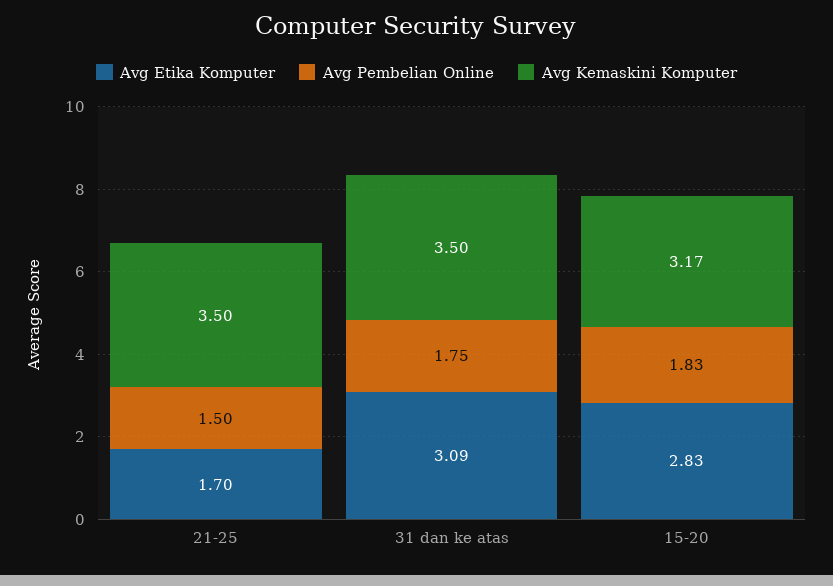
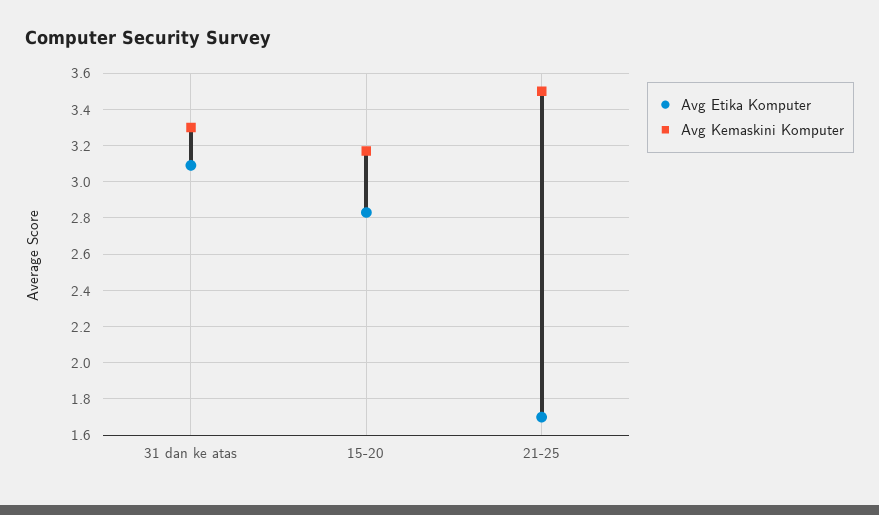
Avg Pembelian Online, 21-25: 1.5 -> none
Avg Pembelian Online, 31 dan ke atas: 1.75 -> none
Avg Kemaskini Komputer, 31 dan ke atas: 3.5 -> 3.3
Avg Pembelian Online, 15-20: 1.83 -> none

